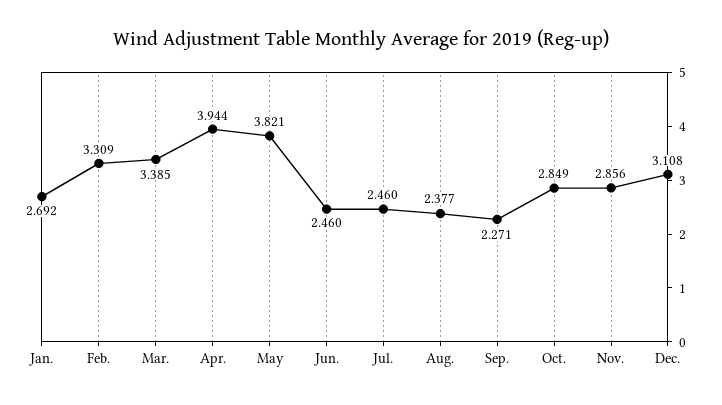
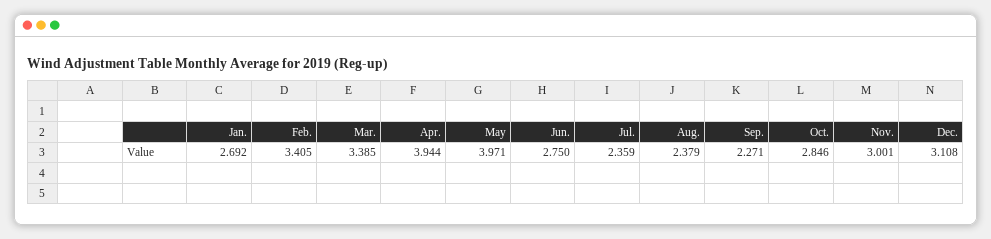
Feb.: 3.309 -> 3.405
May: 3.821 -> 3.971
Jun.: 2.46 -> 2.75
Jul.: 2.46 -> 2.359
Aug.: 2.377 -> 2.379
Oct.: 2.849 -> 2.846
Nov.: 2.856 -> 3.001

